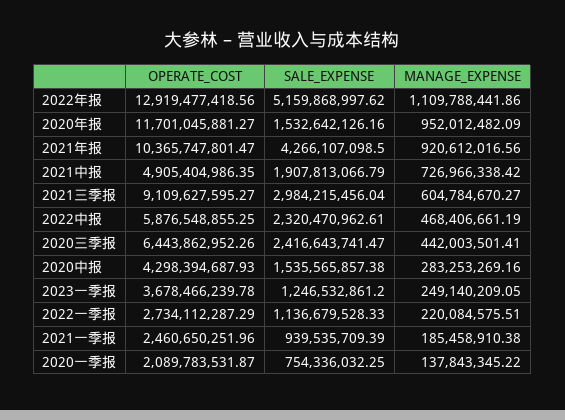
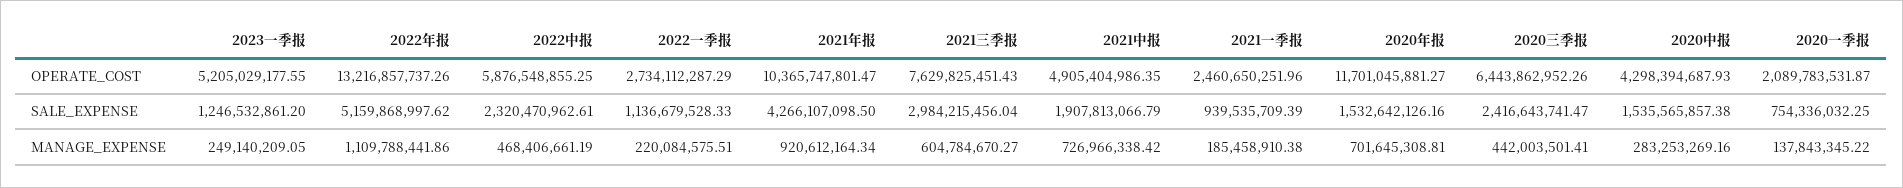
OPERATE_COST, 2022年报: 12919477418.56 -> 13216857737.26
MANAGE_EXPENSE, 2020年报: 952012482.09 -> 701645308.81
MANAGE_EXPENSE, 2021年报: 920612016.56 -> 920612164.34
OPERATE_COST, 2021三季报: 9109627595.27 -> 7629825451.43
OPERATE_COST, 2023一季报: 3678466239.78 -> 5205029177.55

